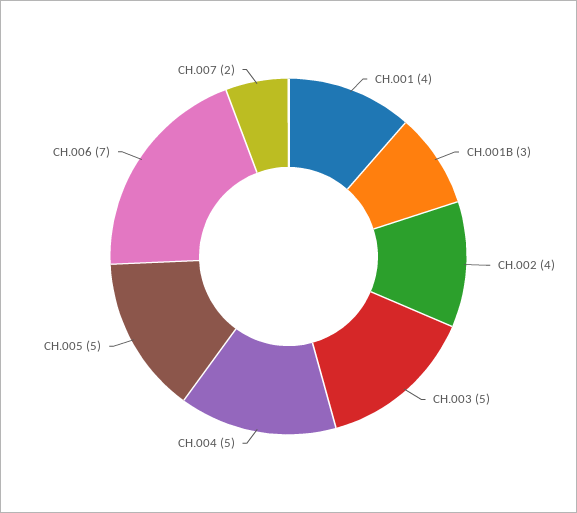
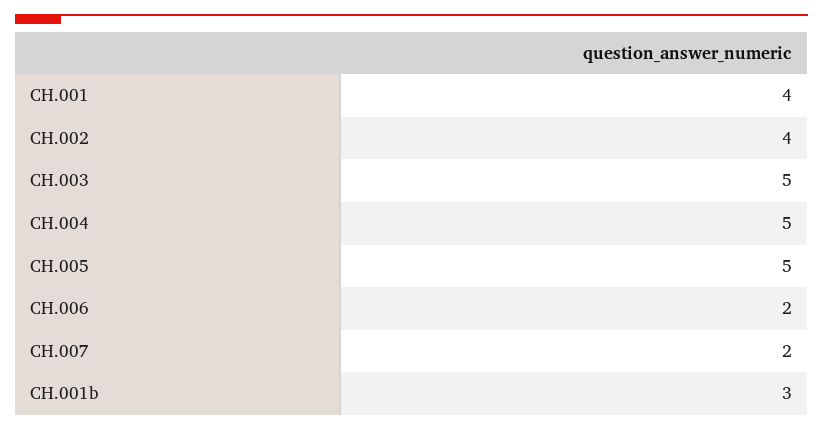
CH.006: 7 -> 2

